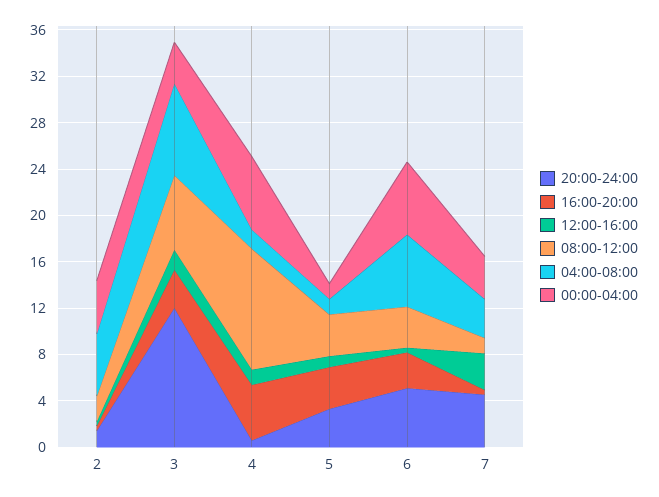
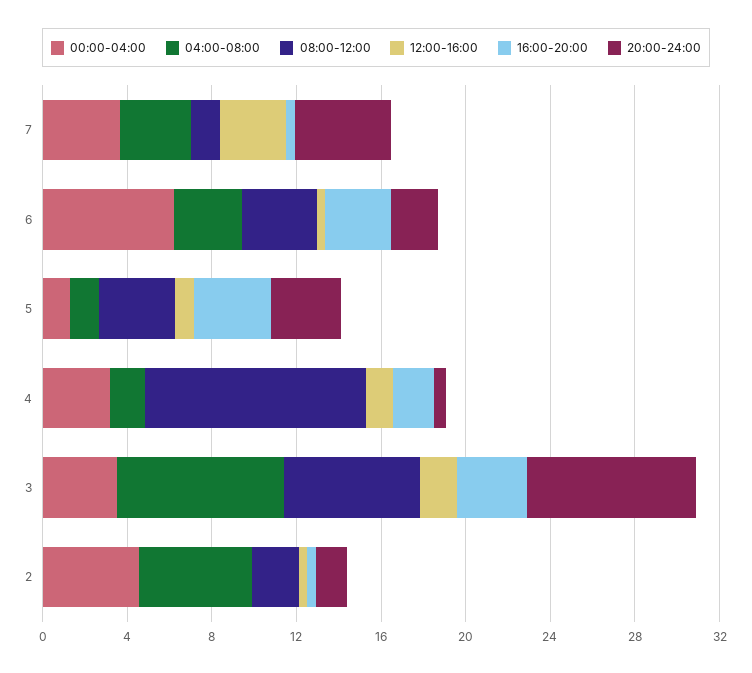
20:00-24:00, 3: 12 -> 8
16:00-20:00, 4: 5 -> 2
00:00-04:00, 4: 6 -> 3
20:00-24:00, 6: 5 -> 2
04:00-08:00, 6: 6 -> 3

